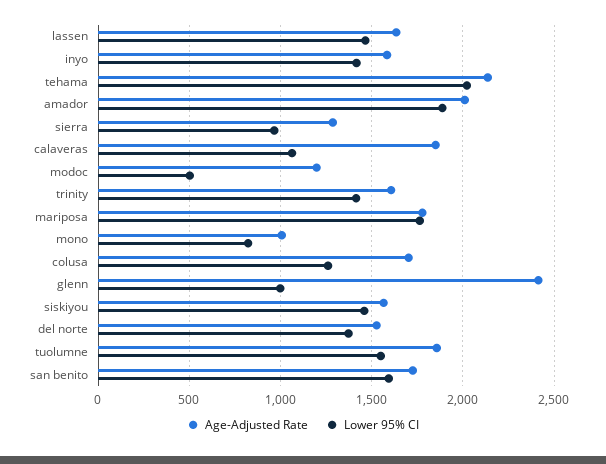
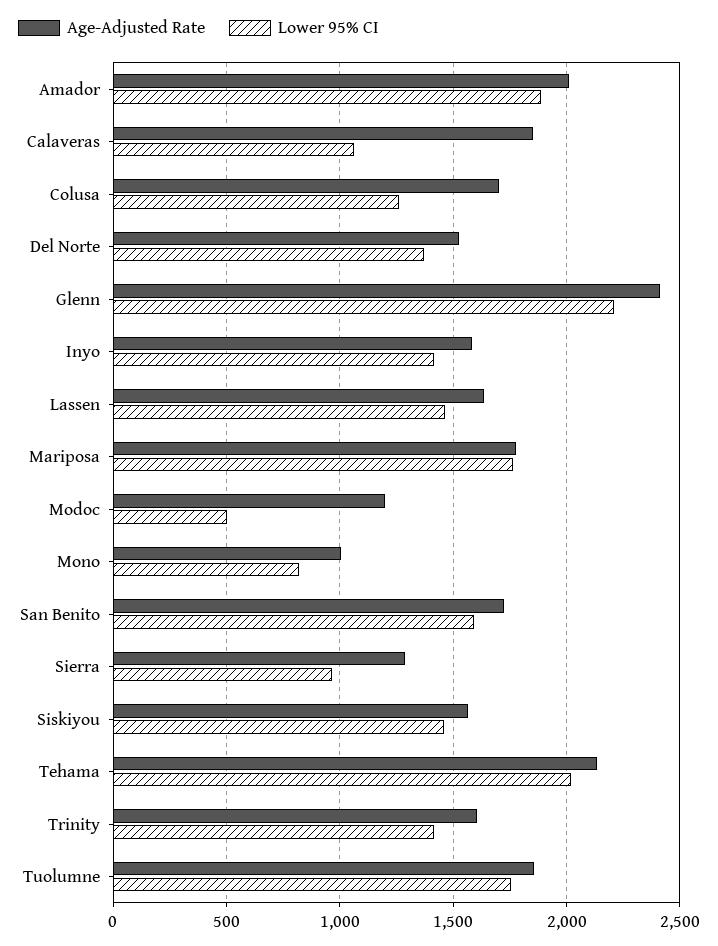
Lower 95% CI, glenn: 1000 -> 2200
Lower 95% CI, tuolumne: 1550 -> 1750

